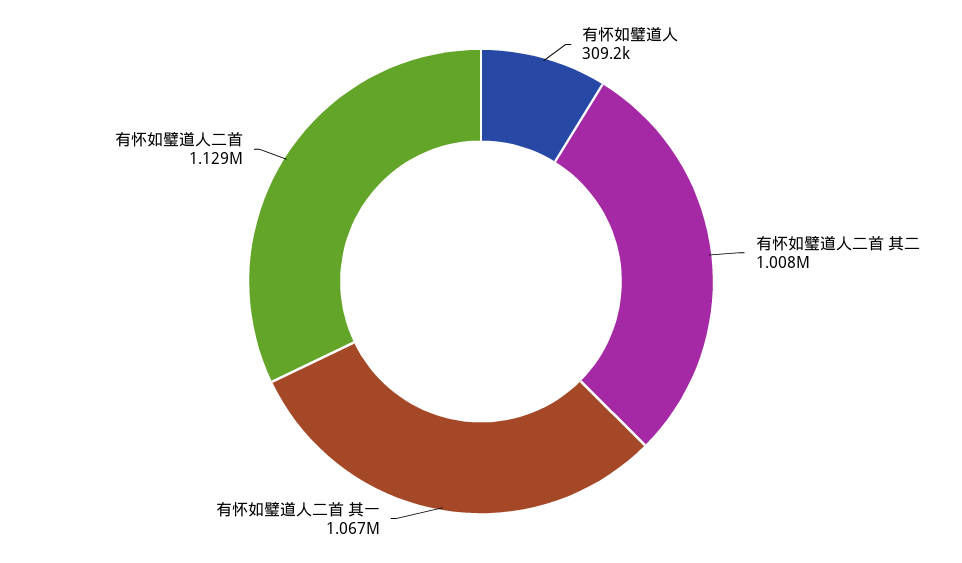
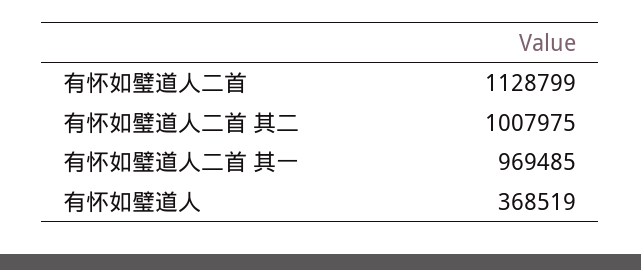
有怀如璧道人: 309200 -> 368519
有怀如璧道人二首 其一: 1067000 -> 969485

